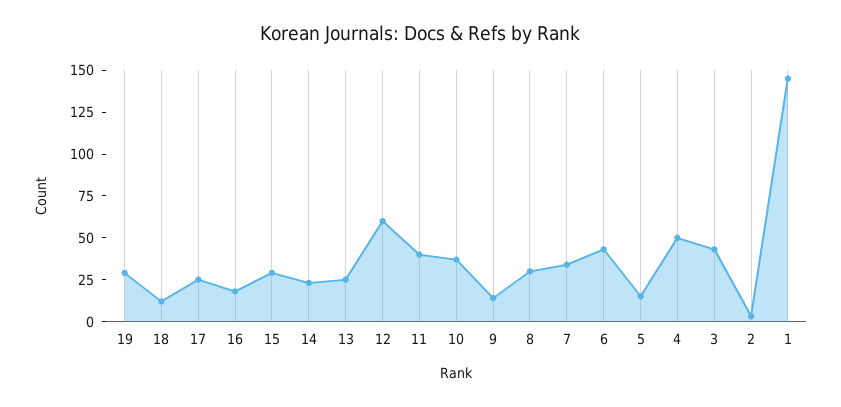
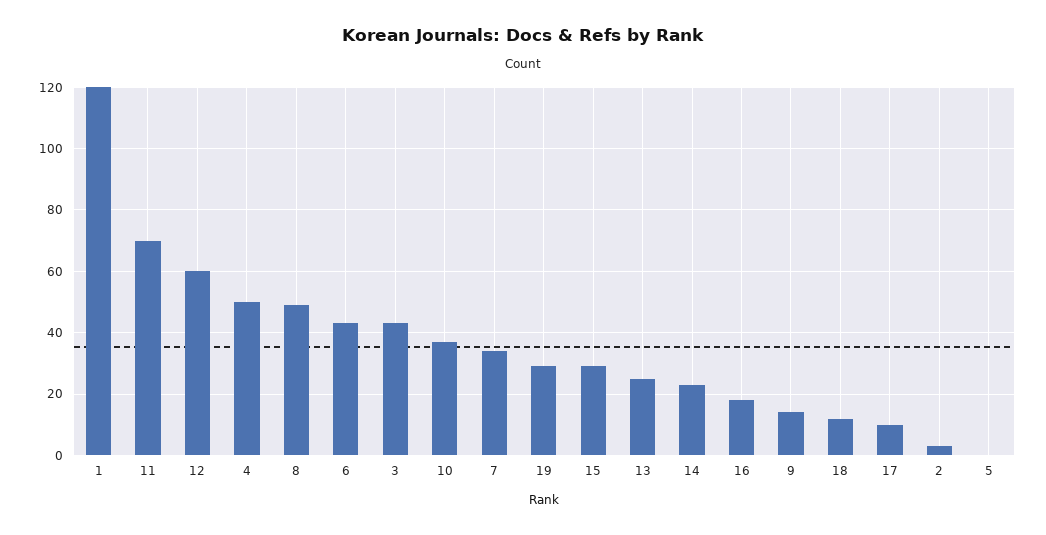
17: 25 -> 10
11: 40 -> 70
8: 30 -> 50
5: 15 -> 0
1: 145 -> 120

